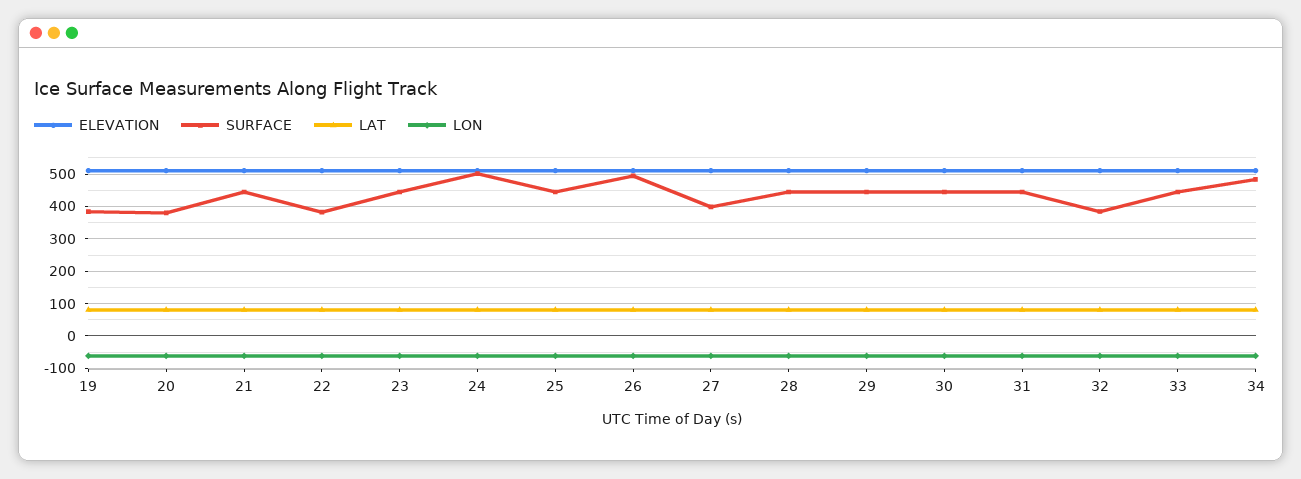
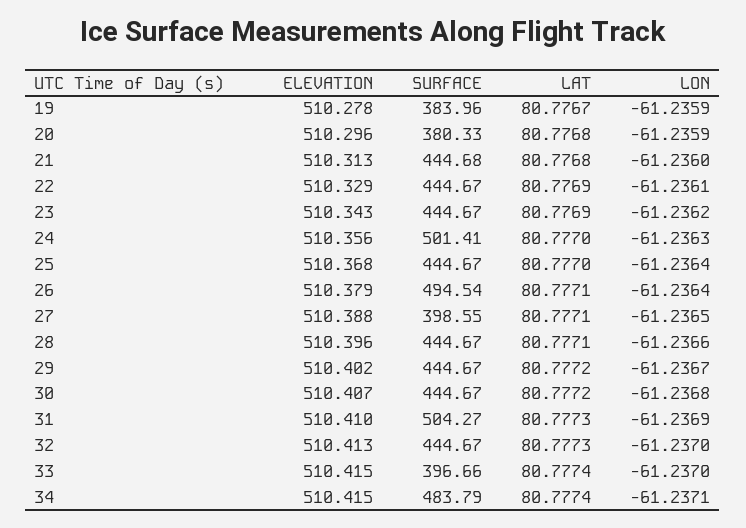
SURFACE, 22: 380 -> 444.67
SURFACE, 31: 440 -> 504.27
SURFACE, 32: 380 -> 444.67
SURFACE, 33: 440 -> 396.66

